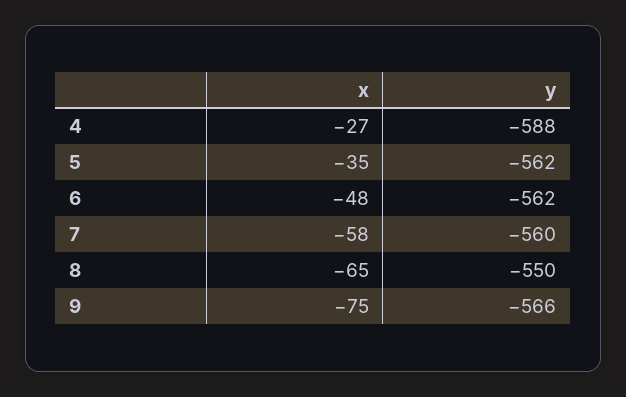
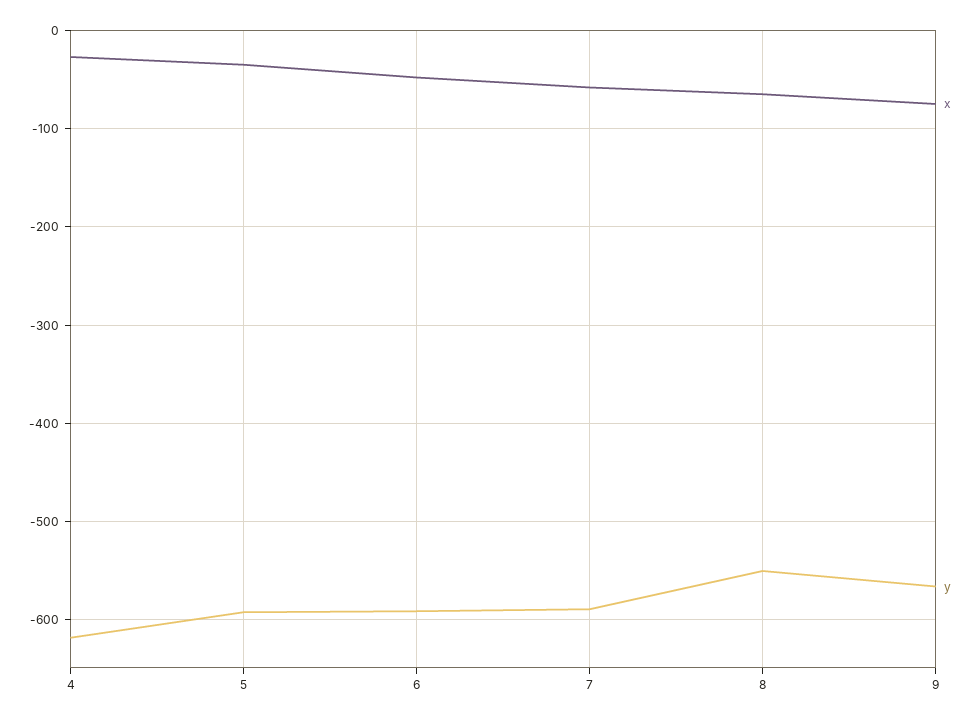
y, 4: -588 -> -620
y, 5: -562 -> -590
y, 6: -562 -> -590
y, 7: -560 -> -590

